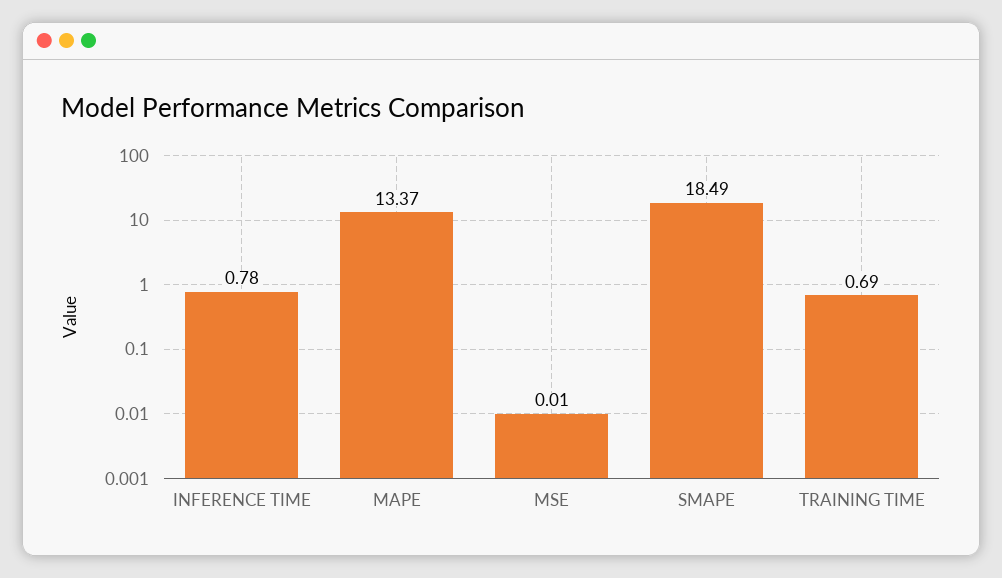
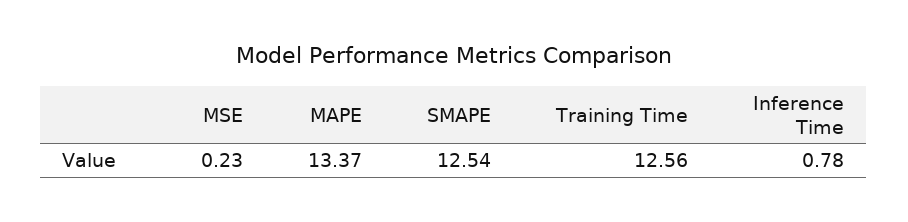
MSE: 0.01 -> 0.23
SMAPE: 18.49 -> 12.54
TRAINING TIME: 0.69 -> 12.56

